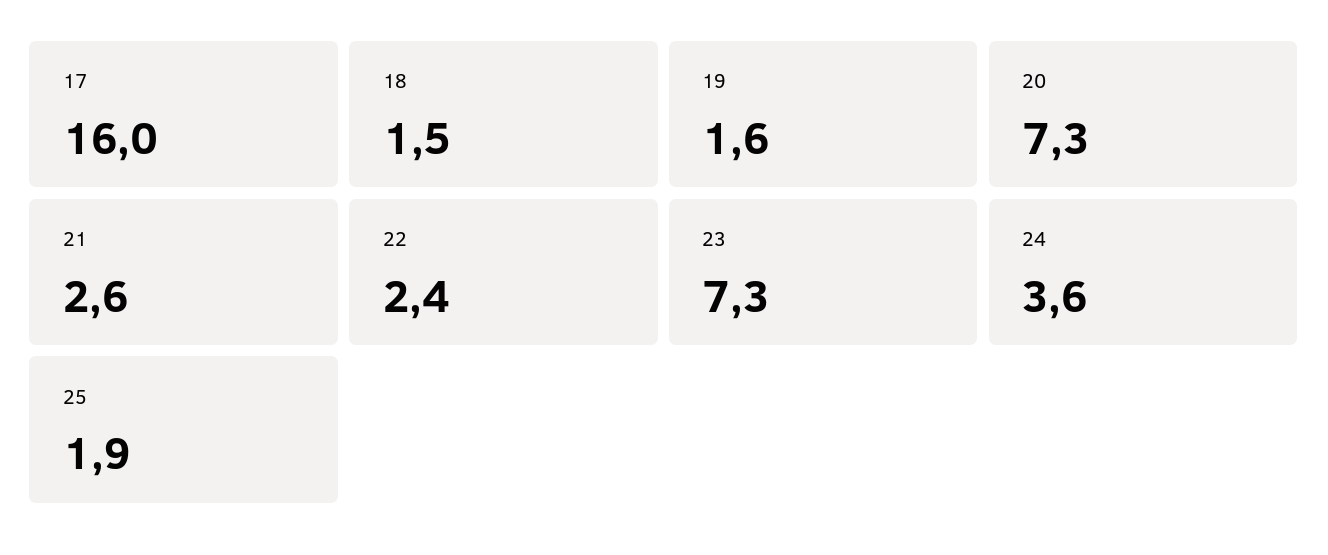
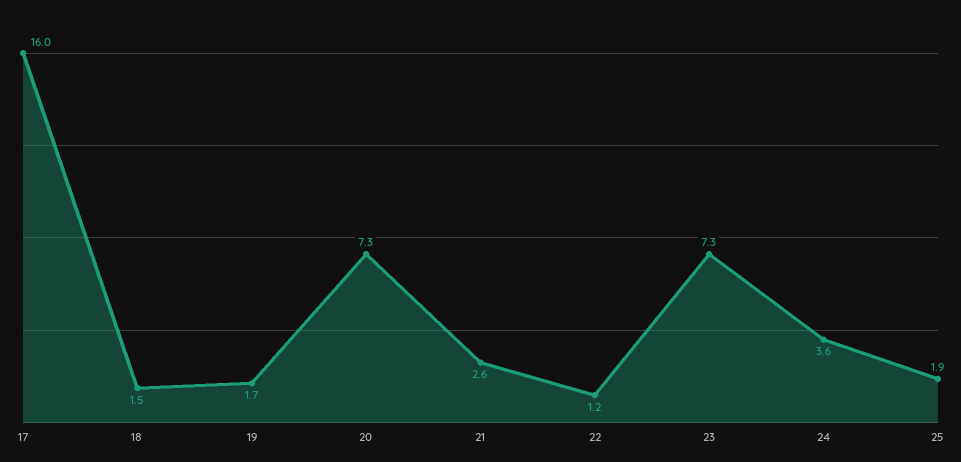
19: 1.6 -> 1.7
22: 2.4 -> 1.2

